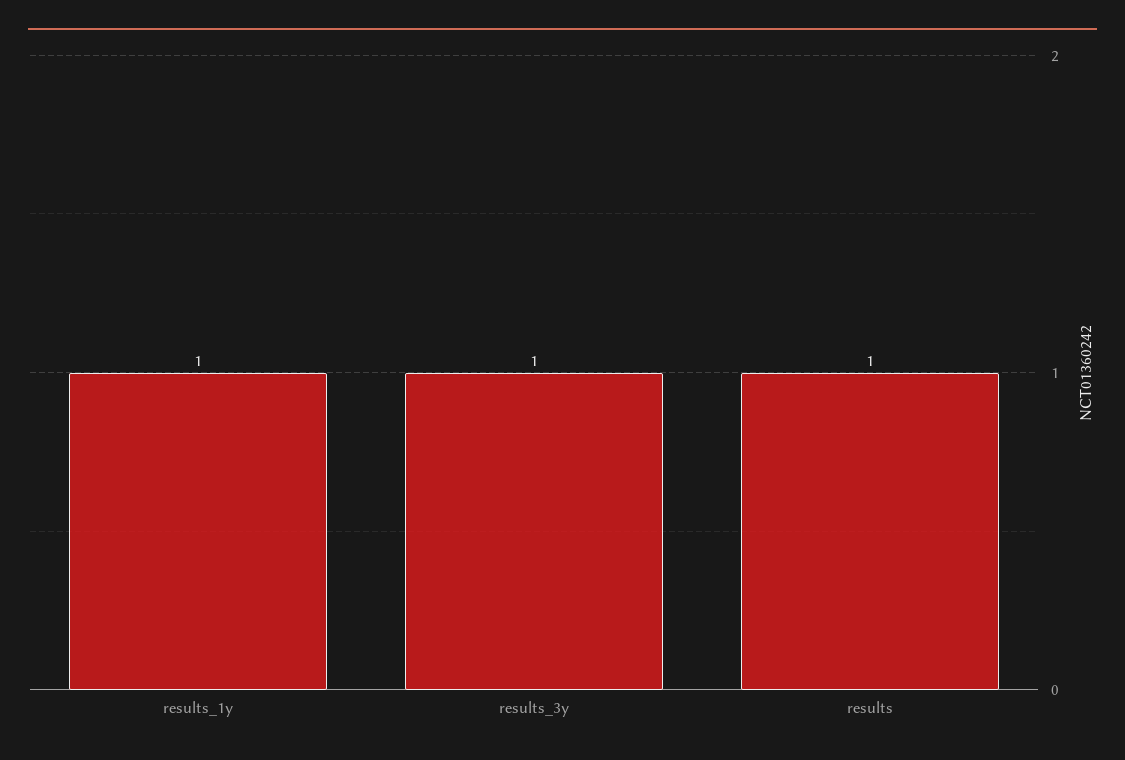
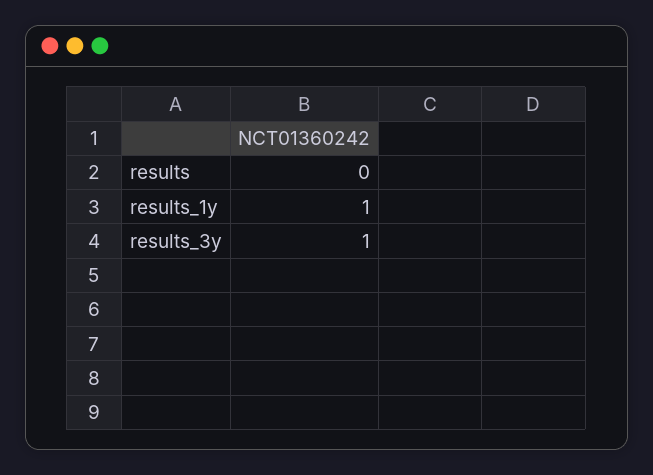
results: 1 -> 0

